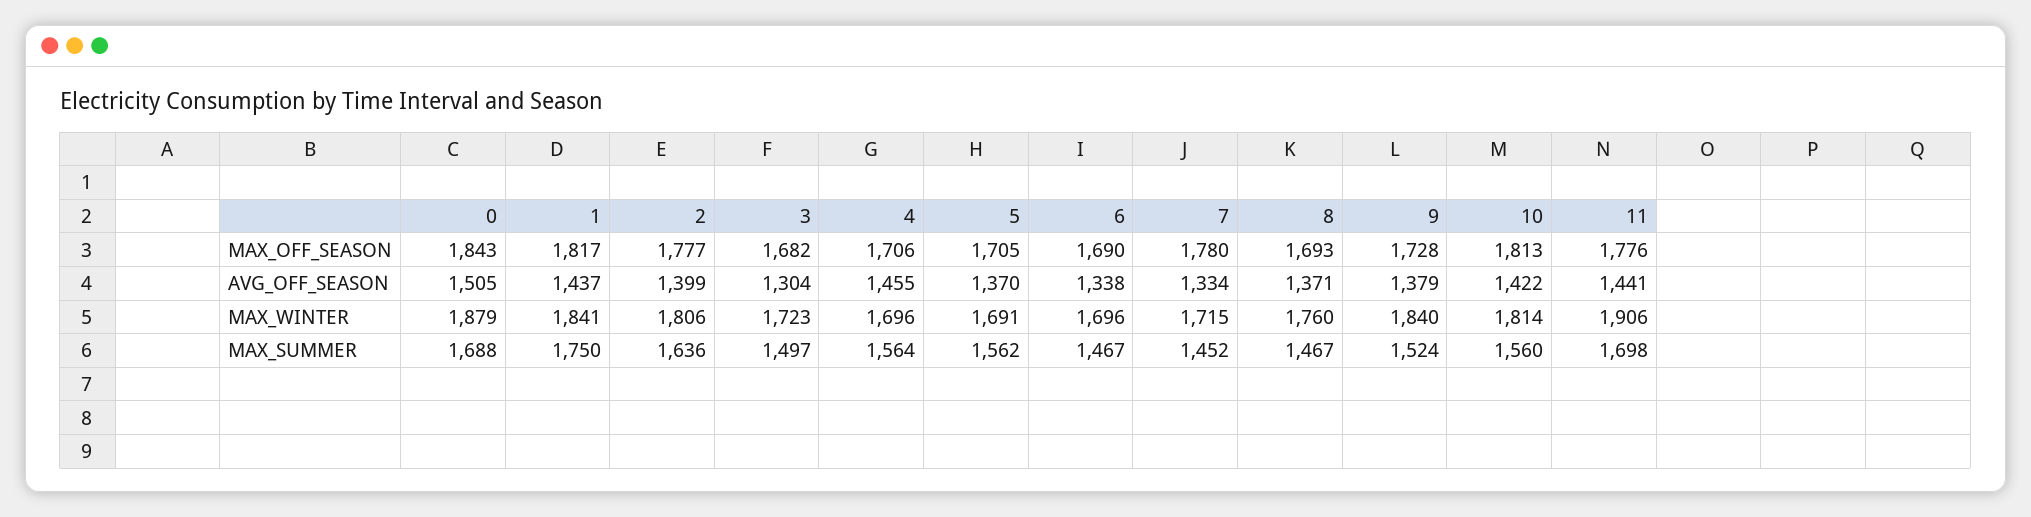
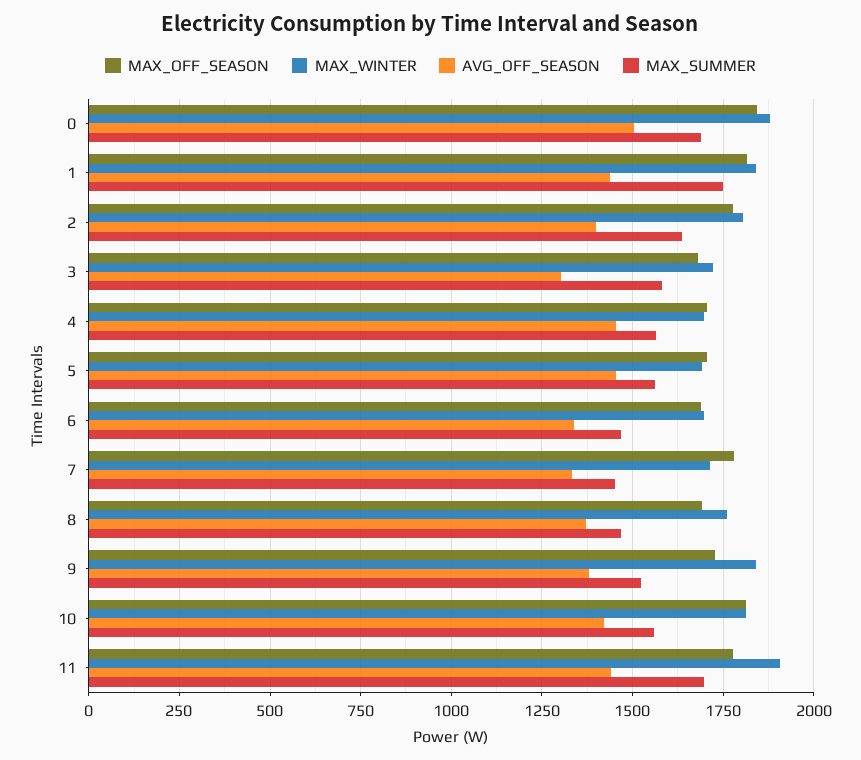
AVG_OFF_SEASON, 5: 1370 -> 1450
MAX_SUMMER, 3: 1497 -> 1575

